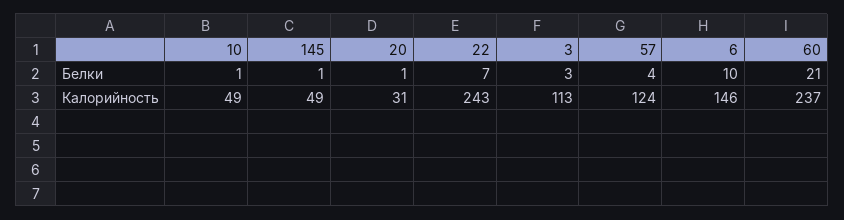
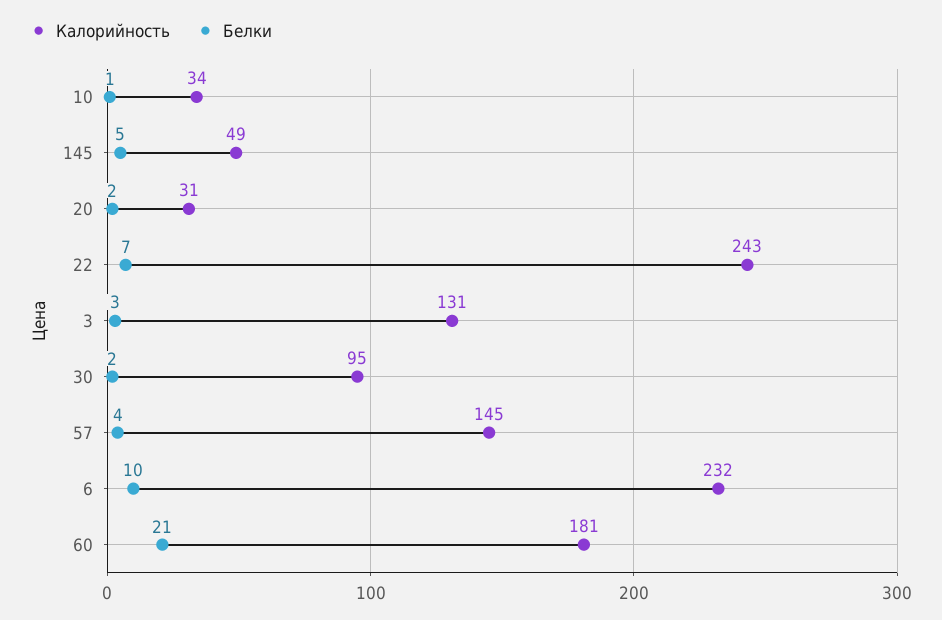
Белки, 145: 1 -> 5
Белки, 20: 1 -> 2
Калорийность, 10: 49 -> 34
Калорийность, 3: 113 -> 131
Калорийность, 57: 124 -> 145
Калорийность, 6: 146 -> 232
Калорийность, 60: 237 -> 181
Калорийность, 30: none -> 95
Белки, 30: none -> 2

